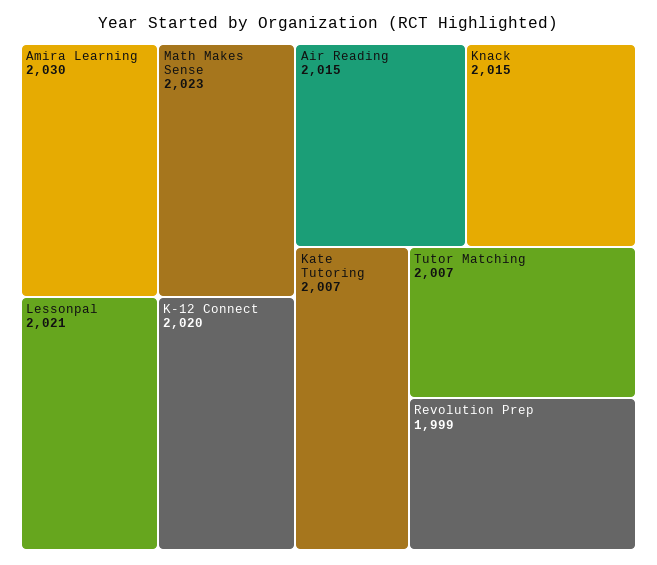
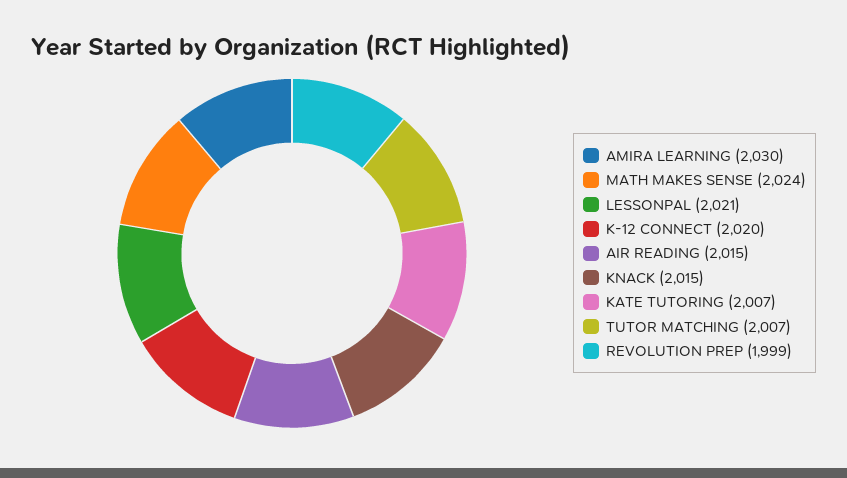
Math Makes Sense: 2023 -> 2024

